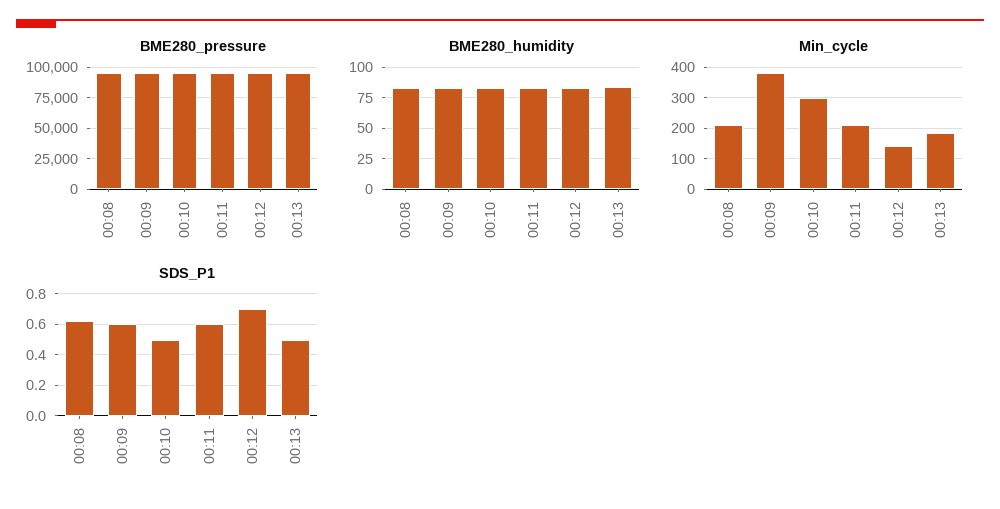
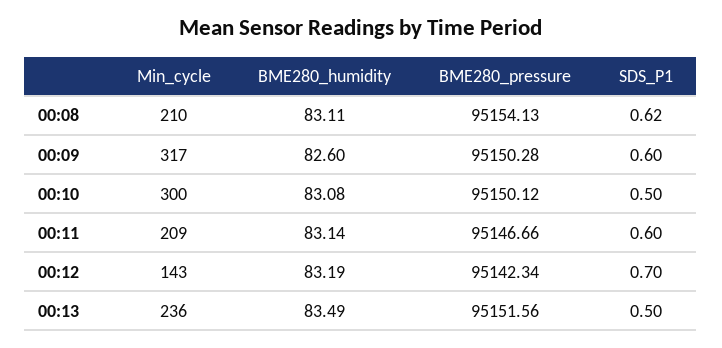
Min_cycle, 00:09: 380 -> 317
Min_cycle, 00:13: 180 -> 236

